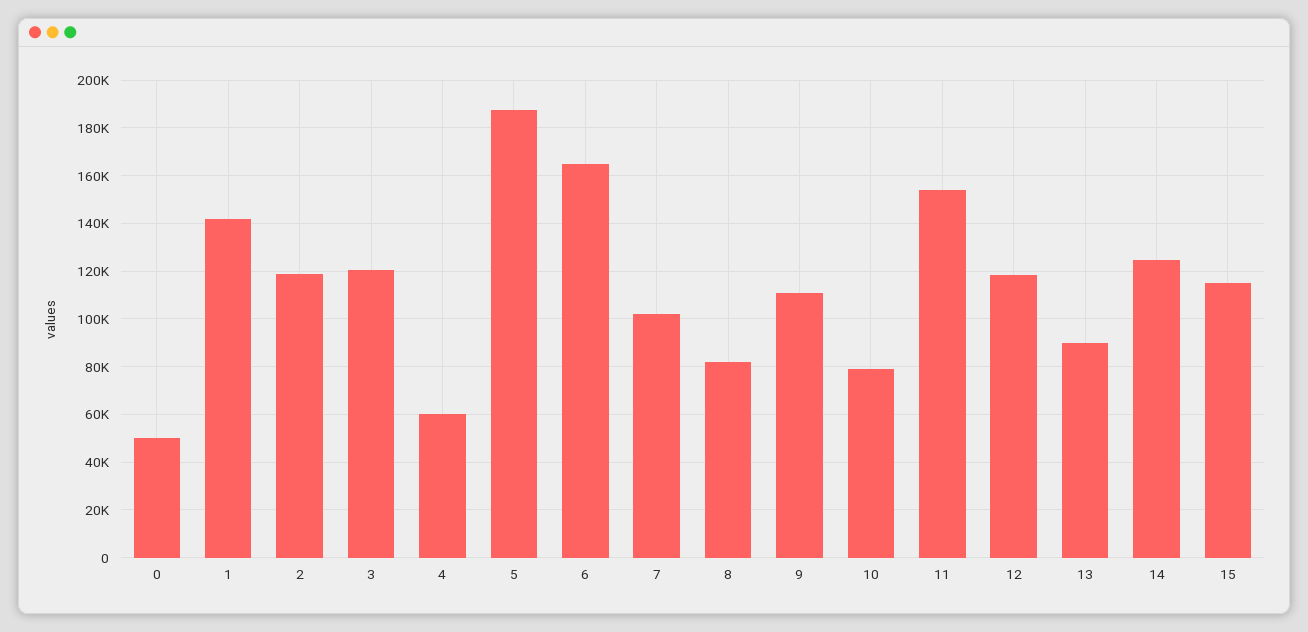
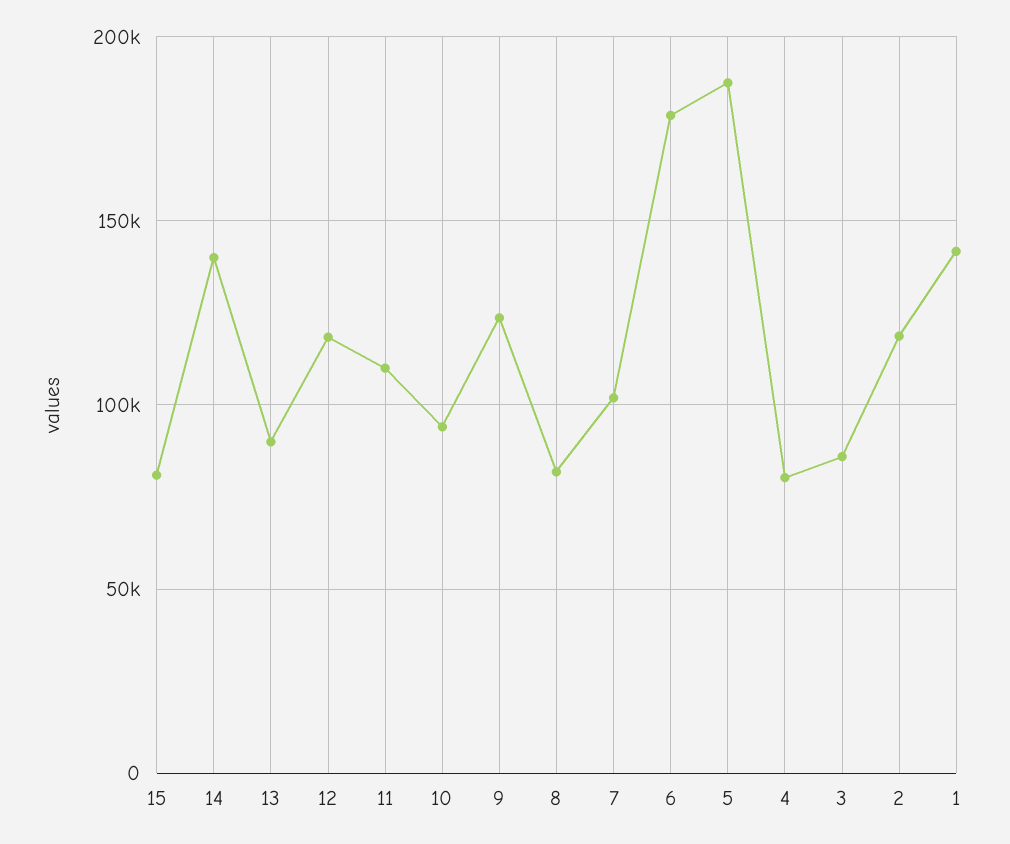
0: 50000 -> none
3: 120000 -> 85000
4: 60000 -> 80000
6: 165000 -> 180000
9: 110000 -> 125000
10: 80000 -> 95000
11: 155000 -> 110000
14: 125000 -> 140000
15: 115000 -> 80000

